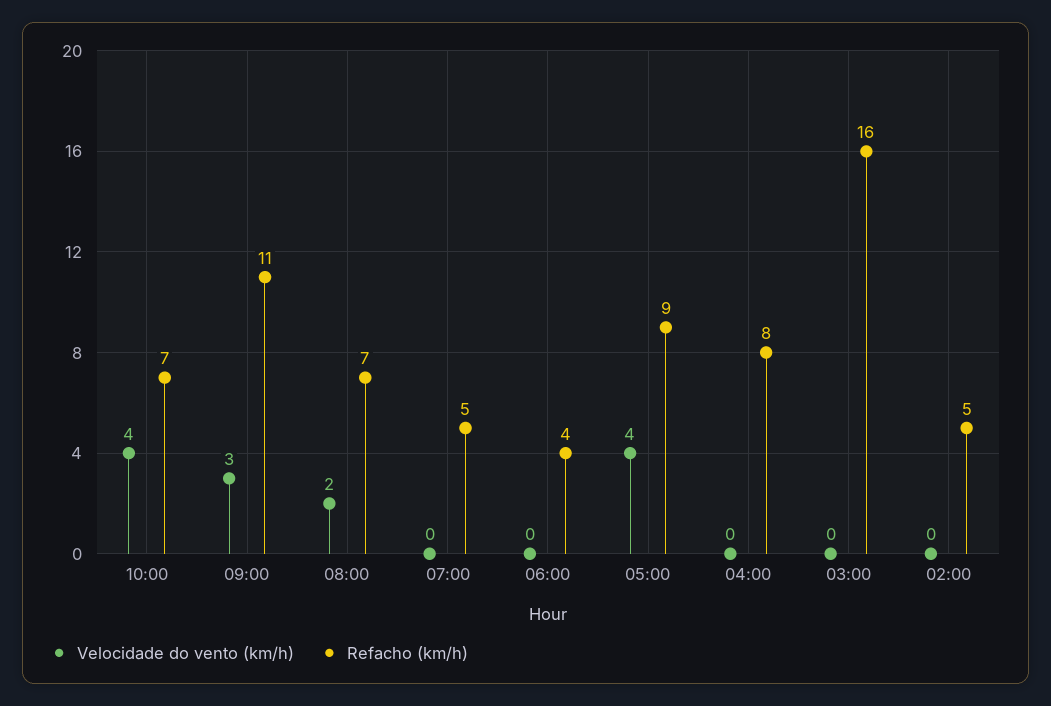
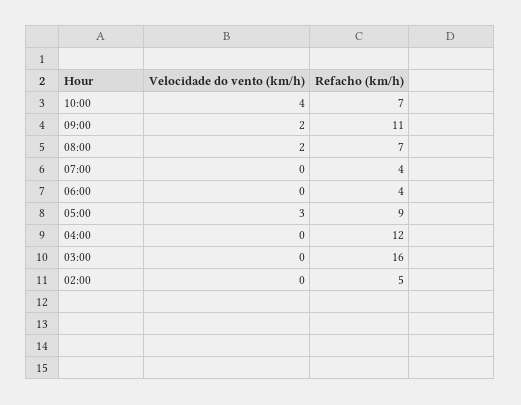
Velocidade do vento (km/h), 09:00: 3 -> 2
Refacho (km/h), 07:00: 5 -> 4
Velocidade do vento (km/h), 05:00: 4 -> 3
Refacho (km/h), 04:00: 8 -> 12

